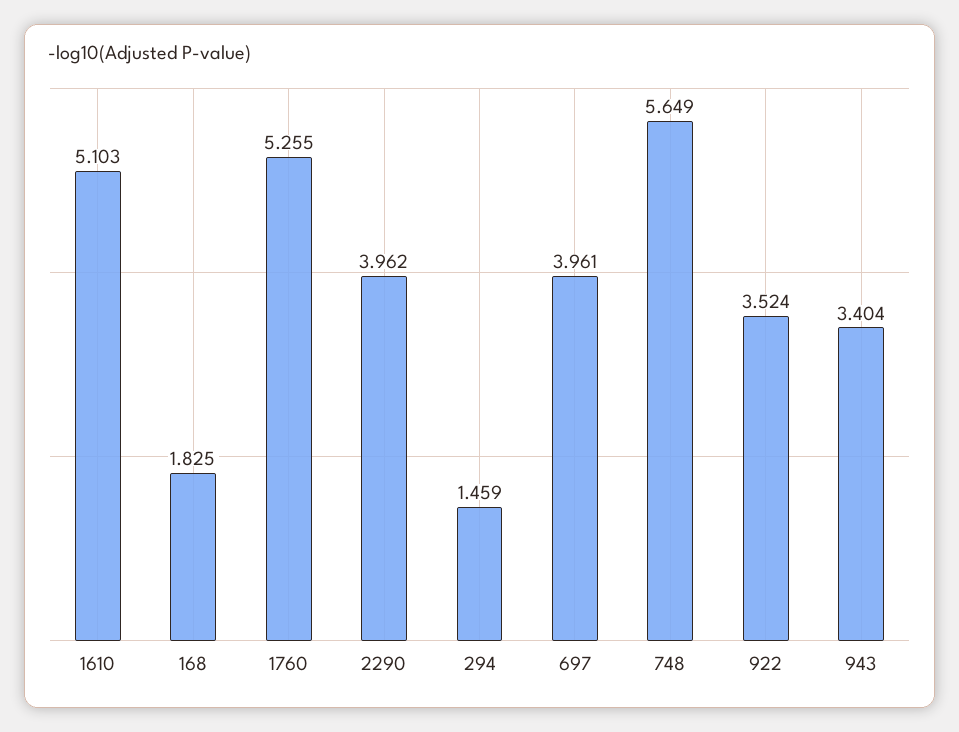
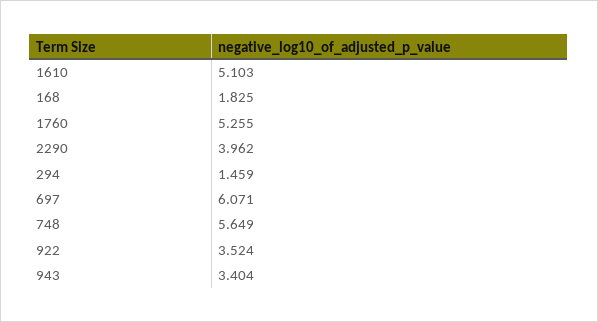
697: 3.961 -> 6.071

